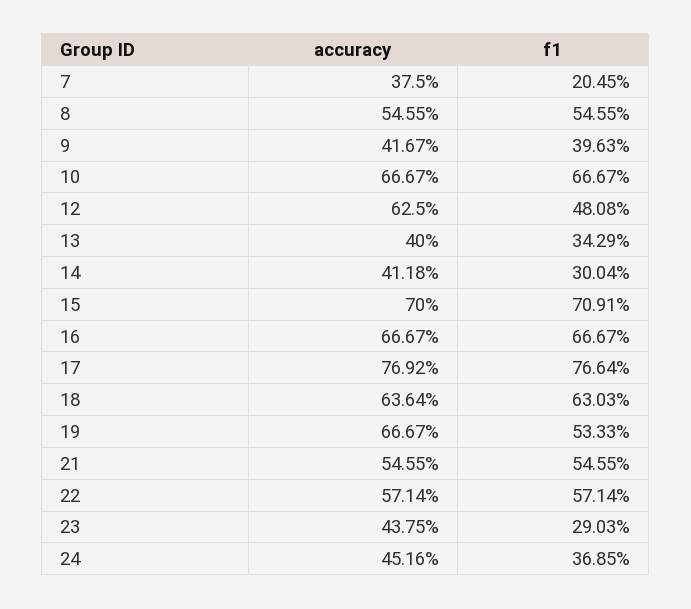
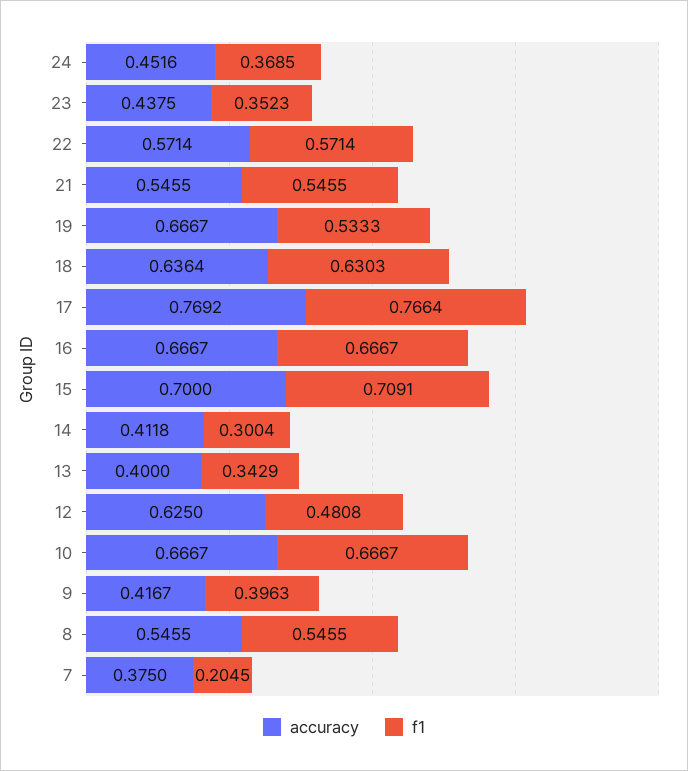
f1, 23: 0.2903 -> 0.3523

